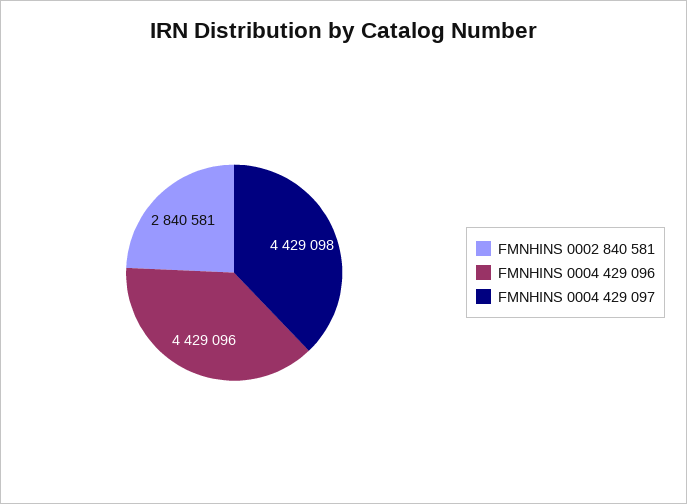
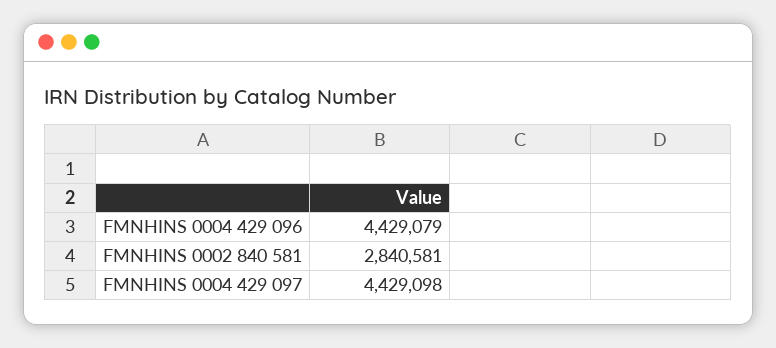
FMNHINS 0004 429 096: 4429096 -> 4429079

